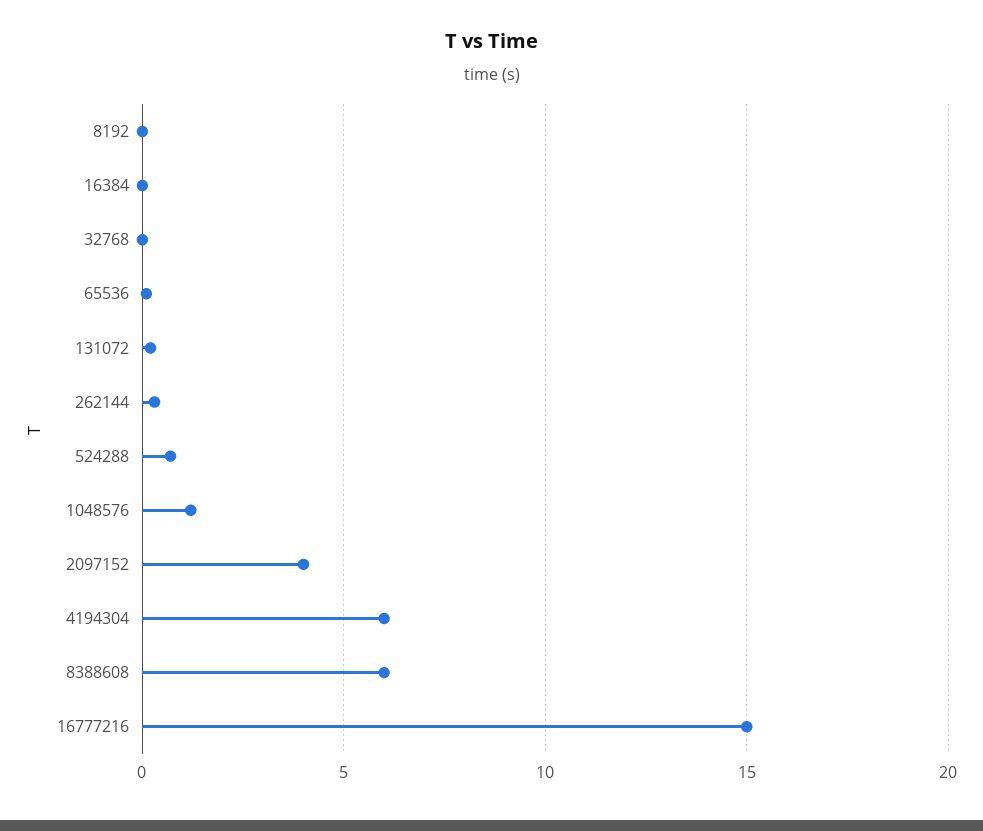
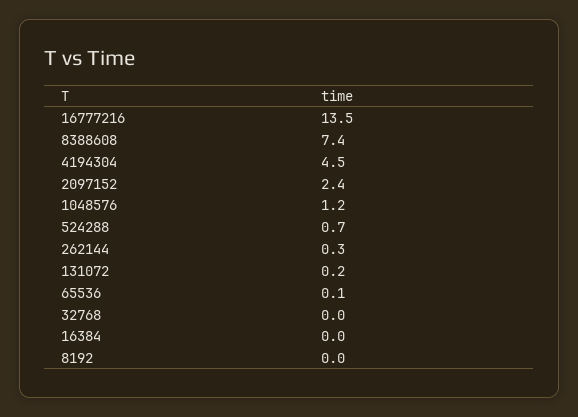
2097152: 4 -> 2.4
4194304: 6 -> 4.5
8388608: 6 -> 7.4
16777216: 15 -> 13.5

